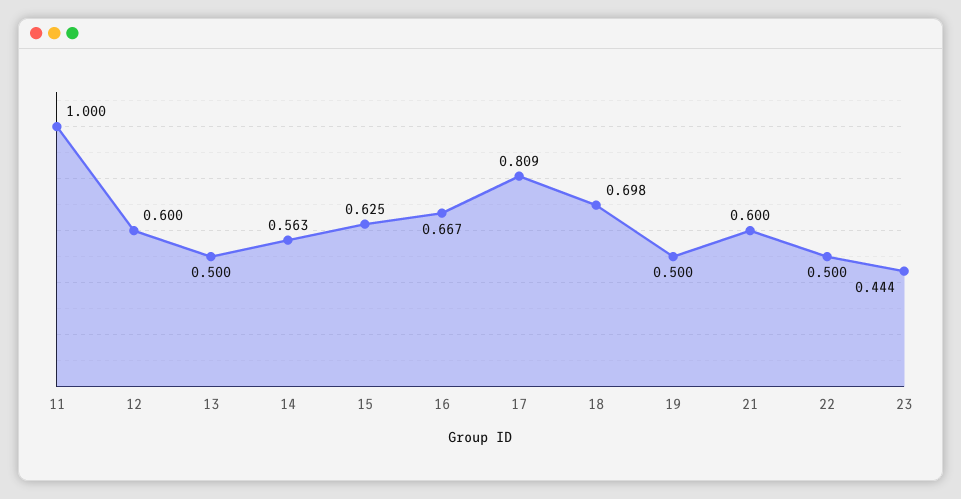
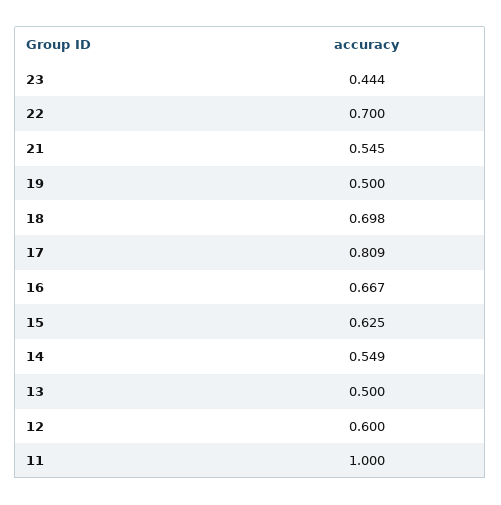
14: 0.563 -> 0.549
21: 0.6 -> 0.545
22: 0.5 -> 0.7

